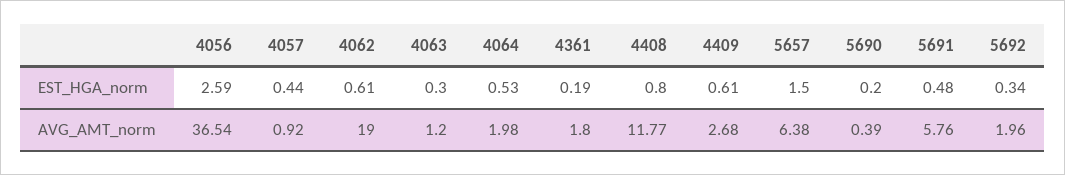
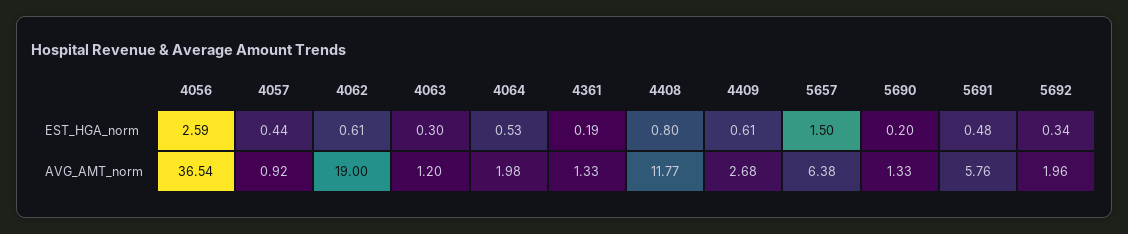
4361, AVG_AMT_norm: 1.8 -> 1.33
5690, AVG_AMT_norm: 0.39 -> 1.33

